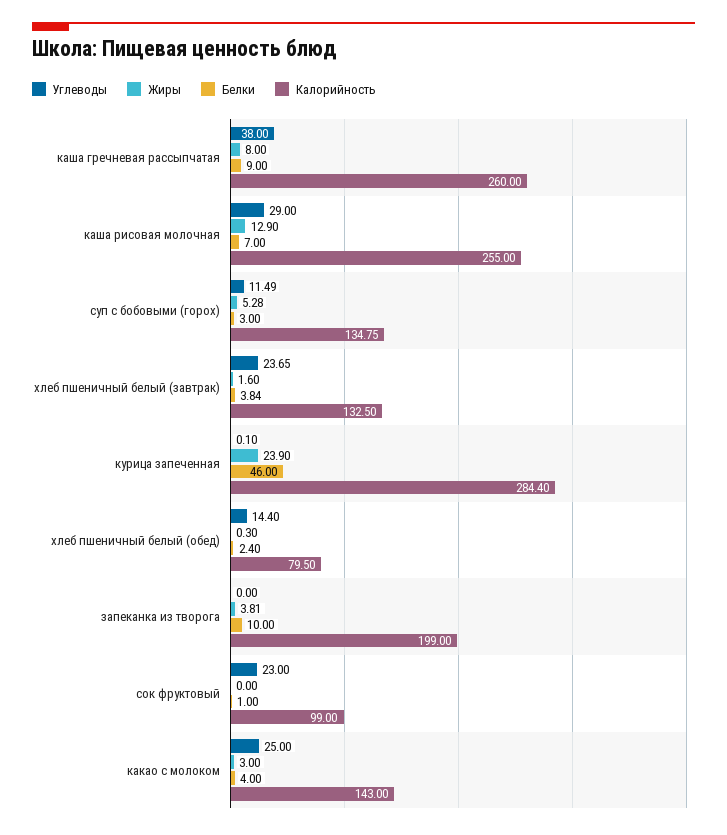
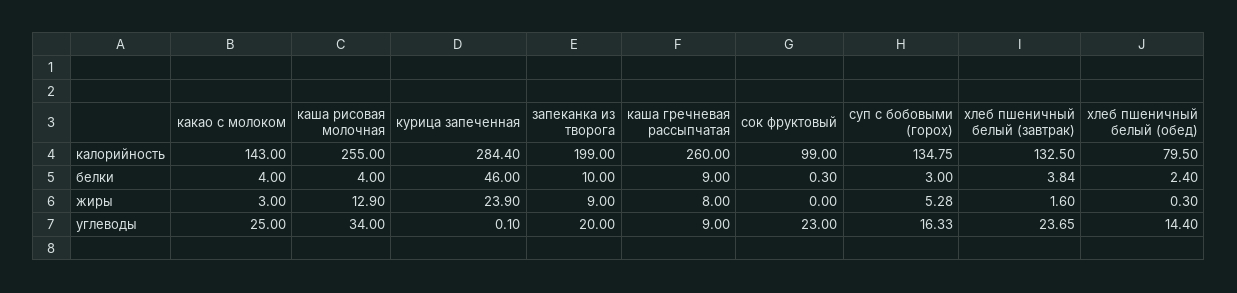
Углеводы, каша гречневая рассыпчатая: 38 -> 9
Углеводы, каша рисовая молочная: 29 -> 34
Белки, каша рисовая молочная: 7 -> 4
Углеводы, суп с бобовыми (горох): 11.49 -> 16.33
Углеводы, запеканка из творога: 0 -> 20
Жиры, запеканка из творога: 3.81 -> 9
Белки, сок фруктовый: 1 -> 0.3

